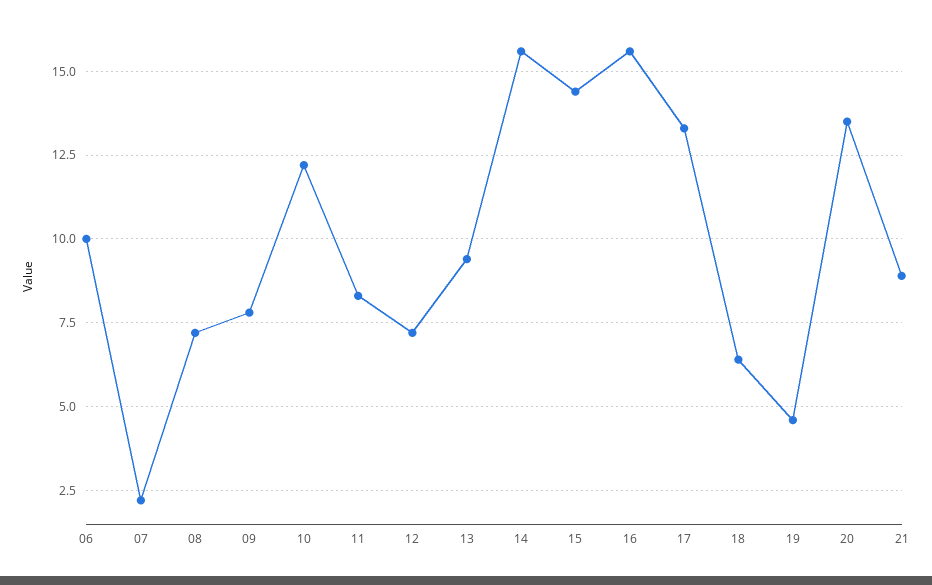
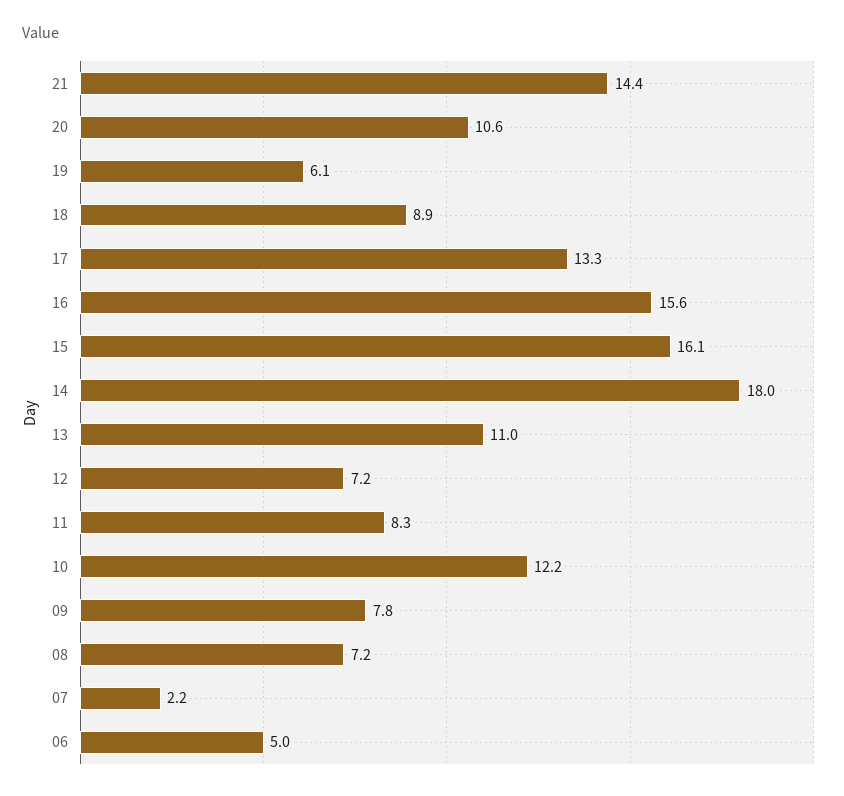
06: 10 -> 5
13: 9.5 -> 11
14: 15.5 -> 18
15: 14.5 -> 16.1
18: 6.5 -> 8.9
19: 4.5 -> 6.1
20: 13.5 -> 10.6
21: 9 -> 14.4

